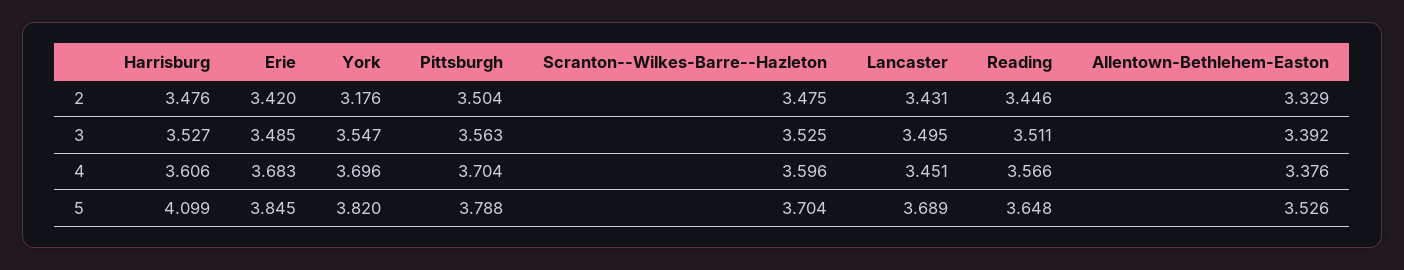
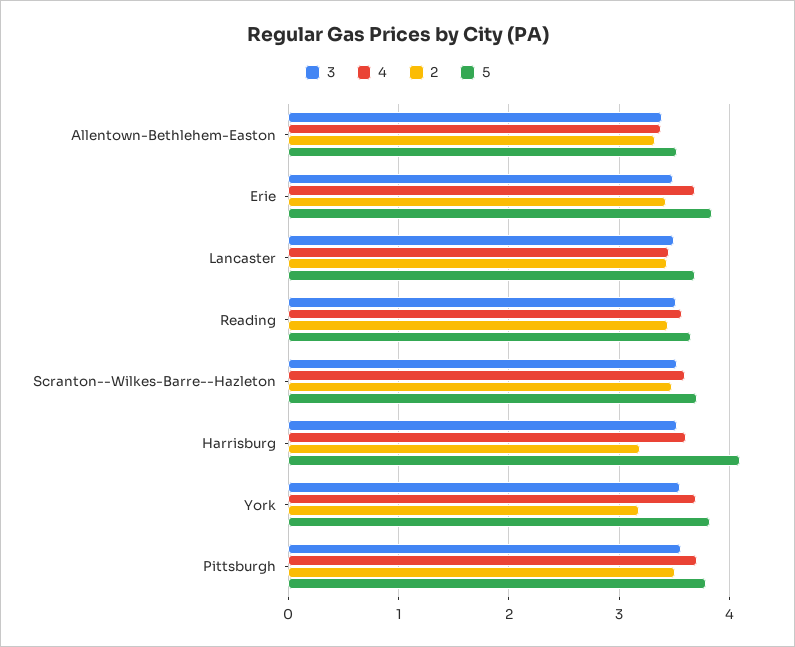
2, Harrisburg: 3.476 -> 3.2

